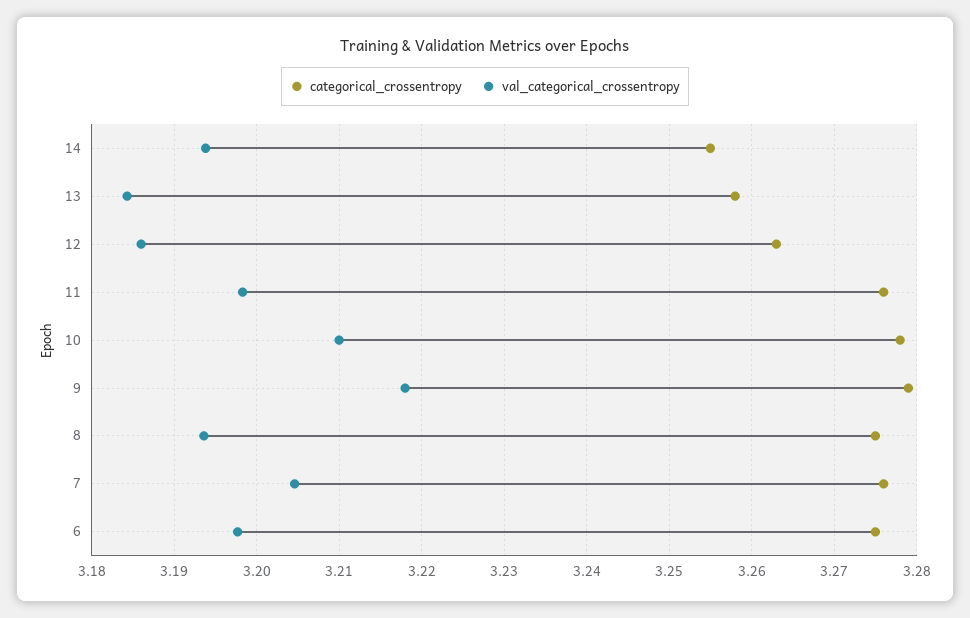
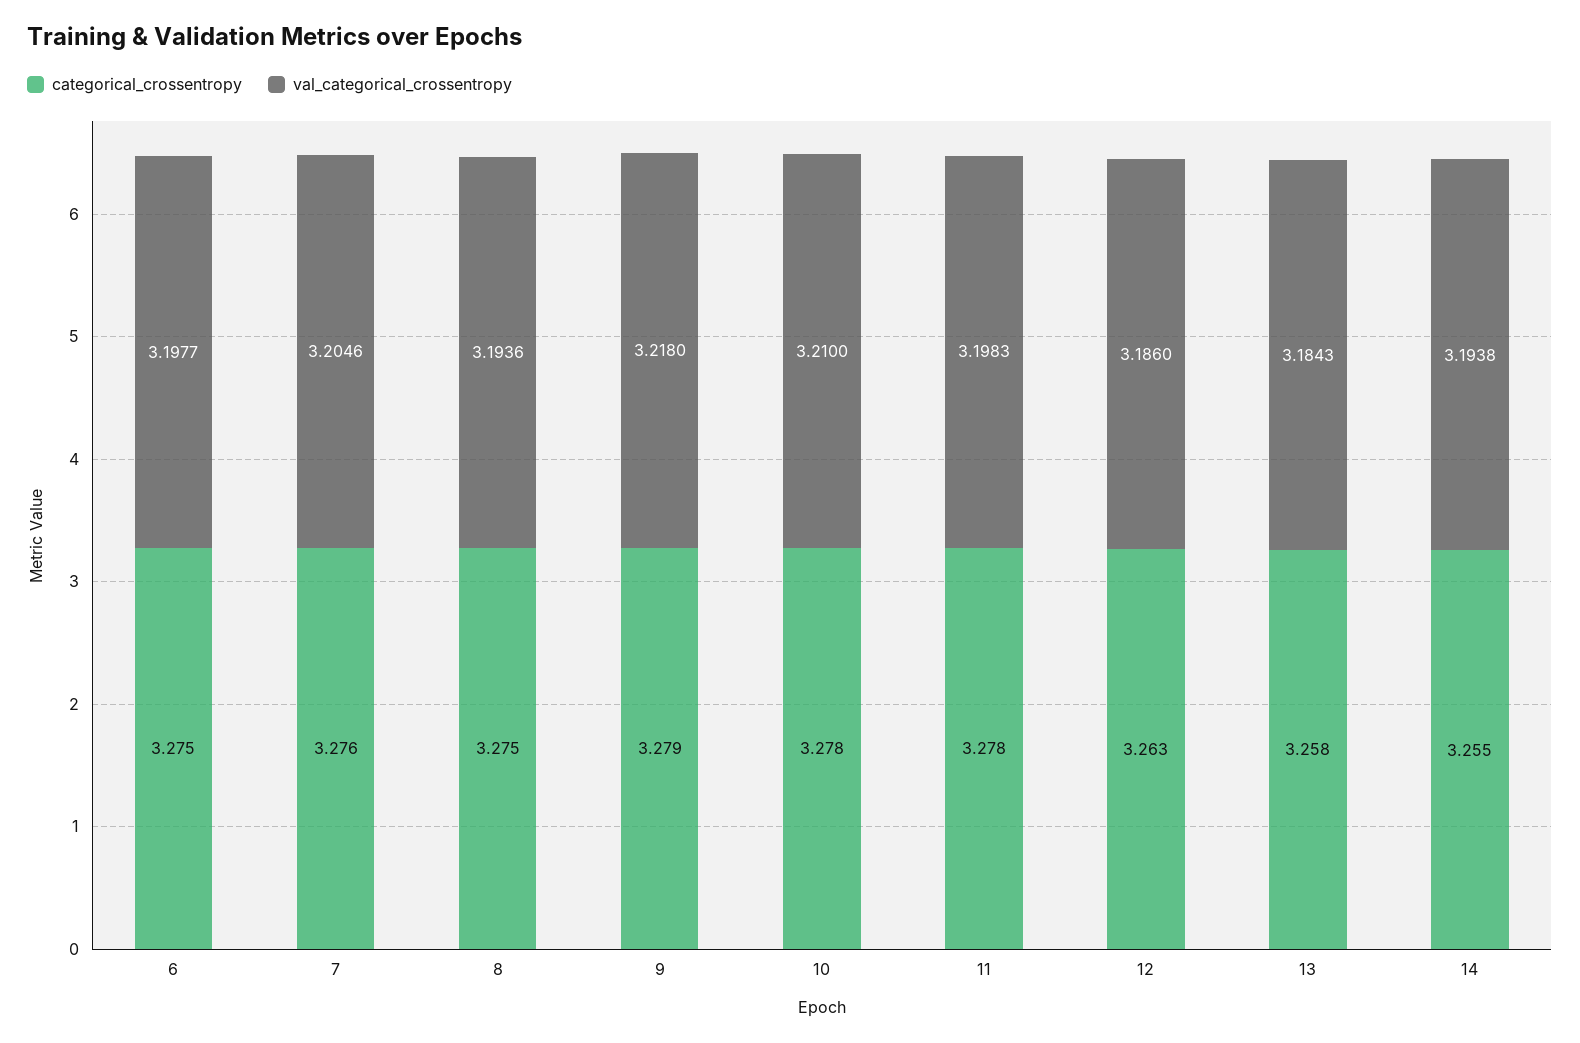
categorical_crossentropy, 11: 3.276 -> 3.278

